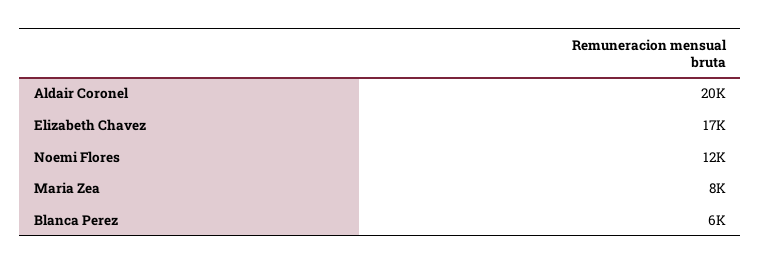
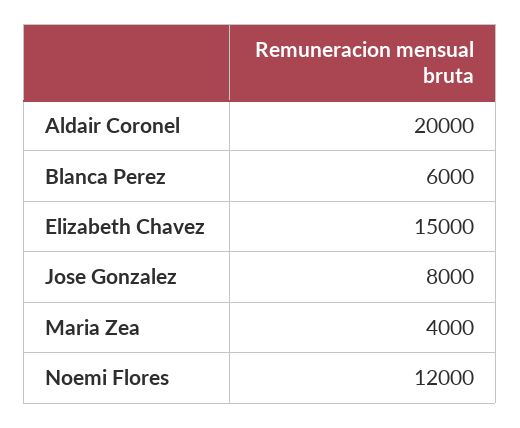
Elizabeth Chavez: 17000 -> 15000
Maria Zea: 8000 -> 4000
Jose Gonzalez: none -> 8000

